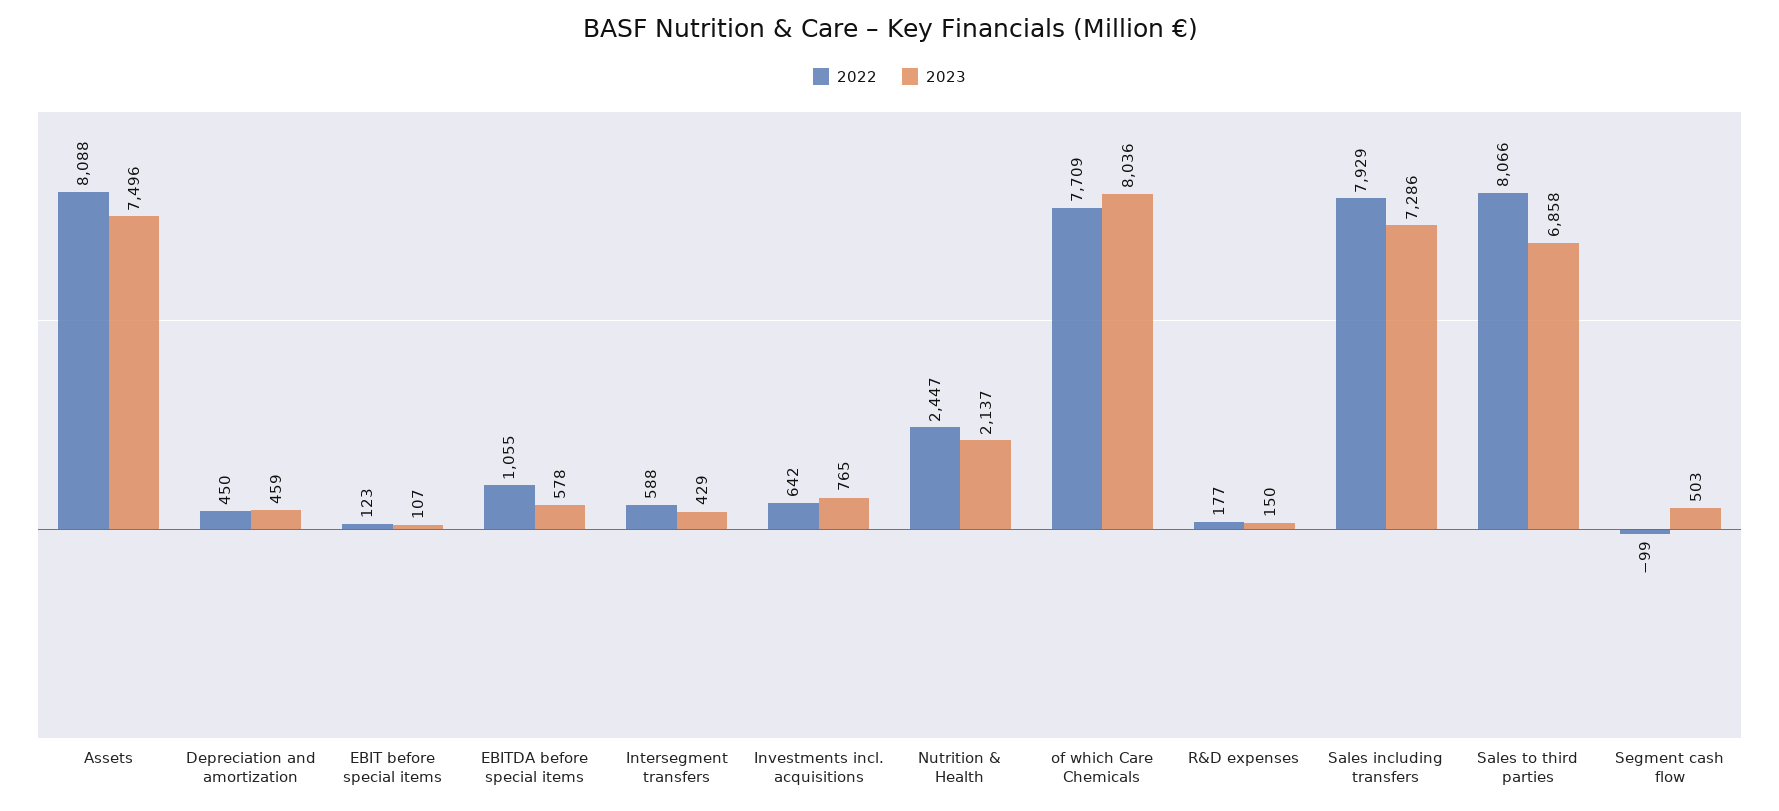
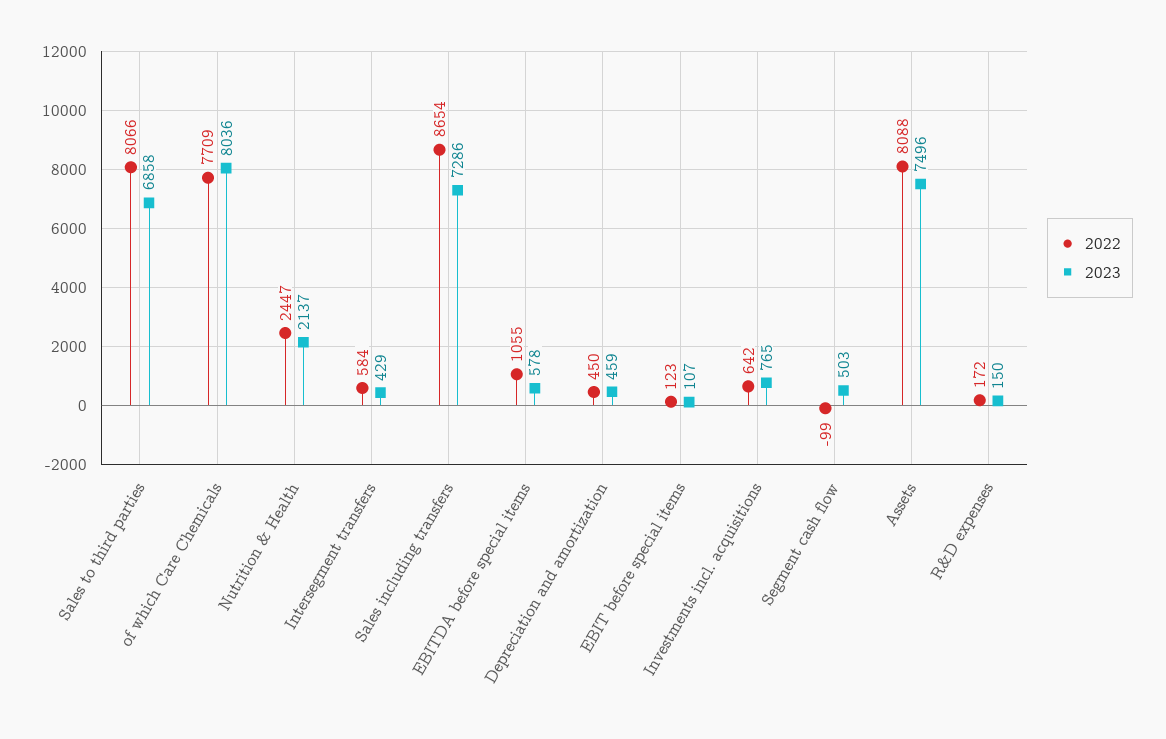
2022, Intersegment transfers: 588 -> 584
2022, R&D expenses: 177 -> 172
2022, Sales including transfers: 7929 -> 8654

